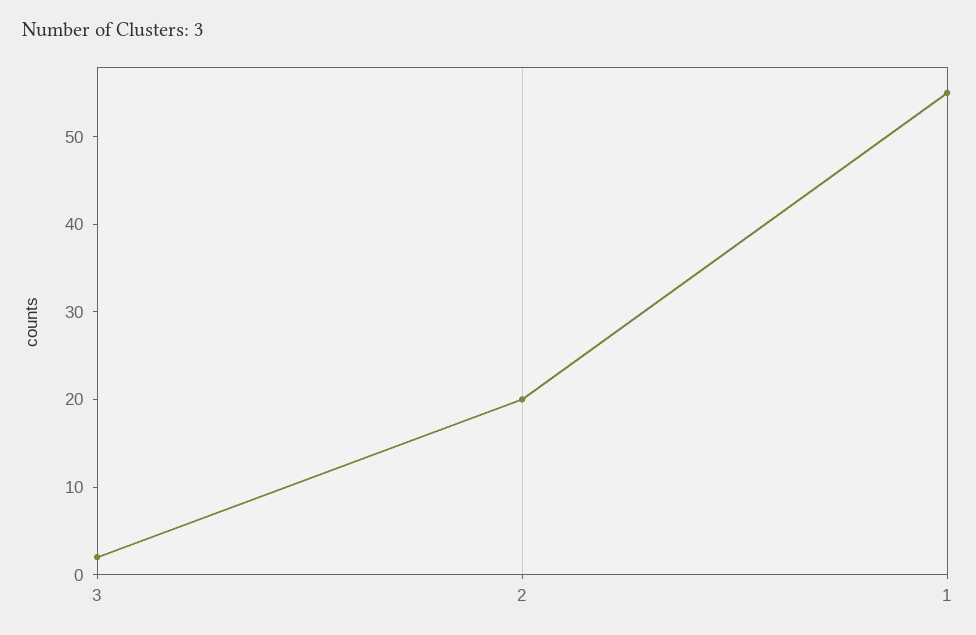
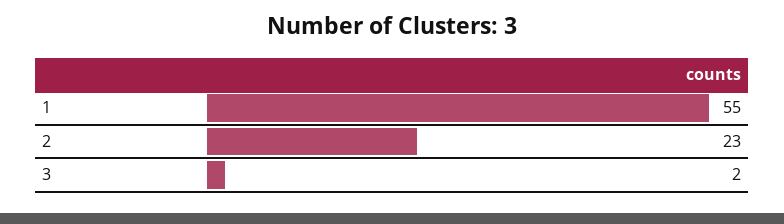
2: 20 -> 23

